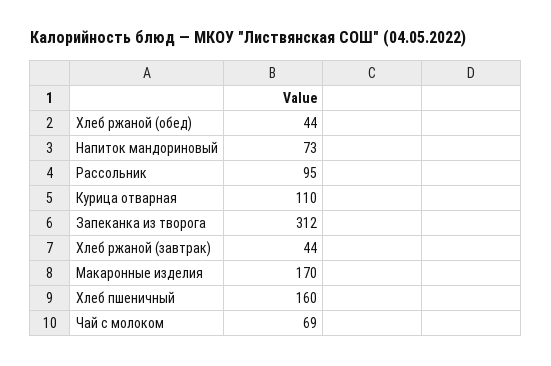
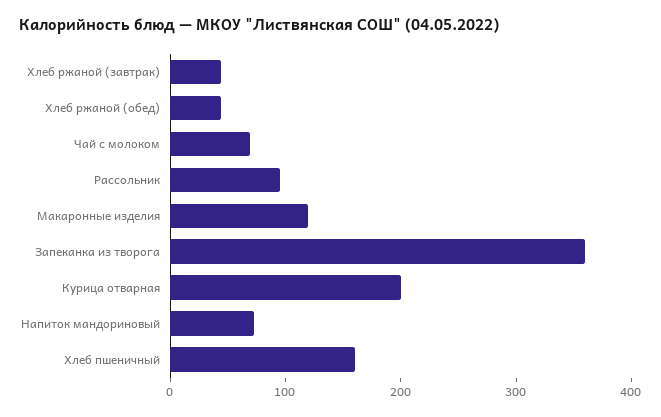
Курица отварная: 110 -> 200
Запеканка из творога: 312 -> 360
Макаронные изделия: 170 -> 120

